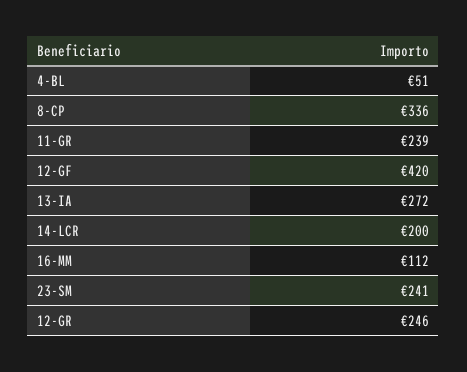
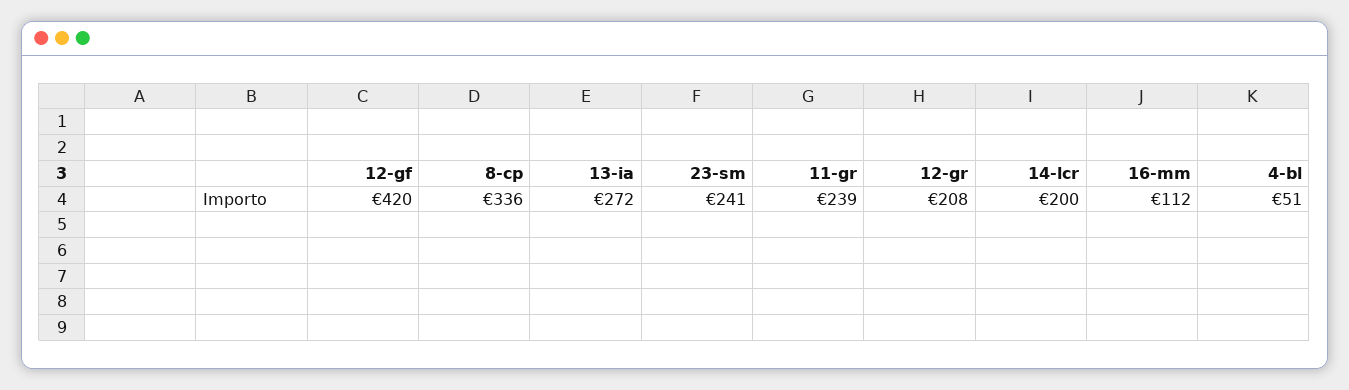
12-GR: 246 -> 208

